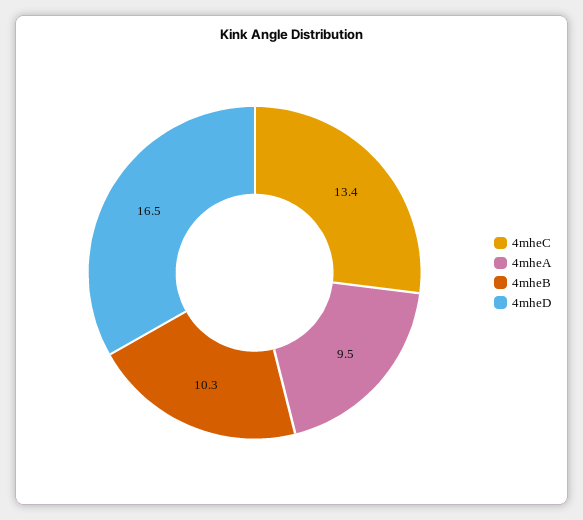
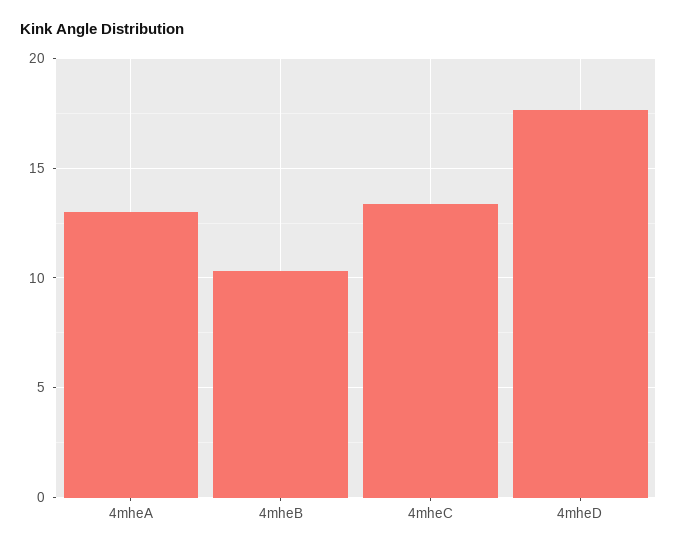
4mheA: 9.5 -> 13
4mheD: 16.5 -> 17.5

